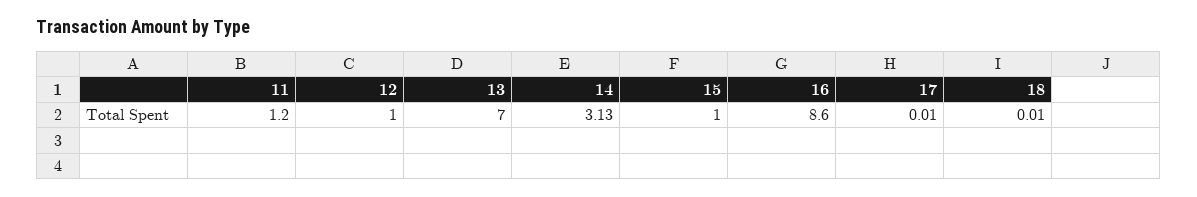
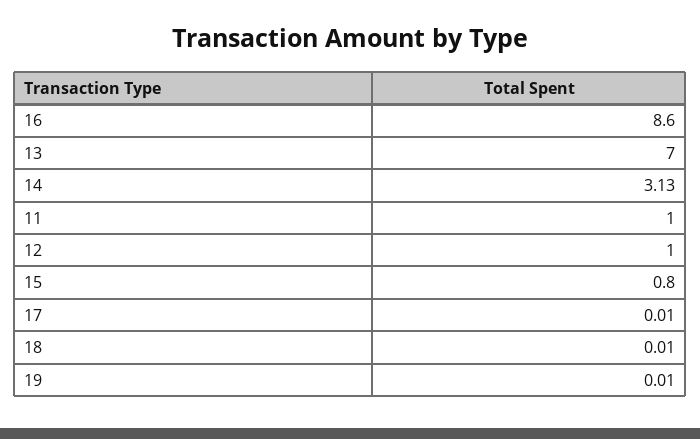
11: 1.2 -> 1
15: 1 -> 0.8
19: none -> 0.01

